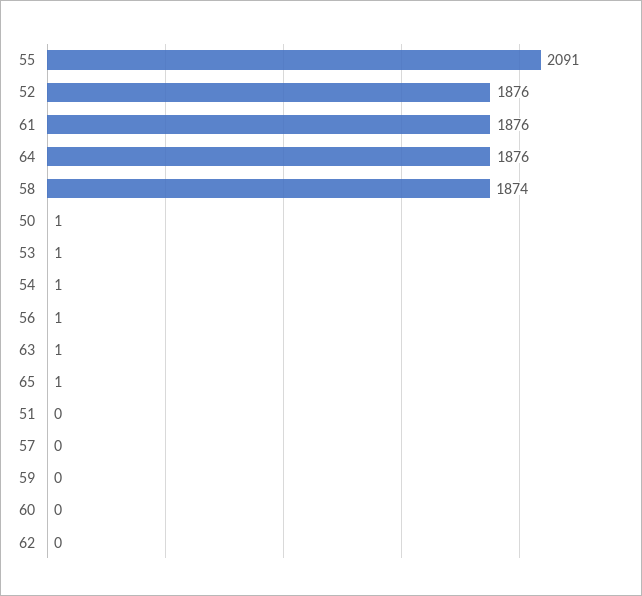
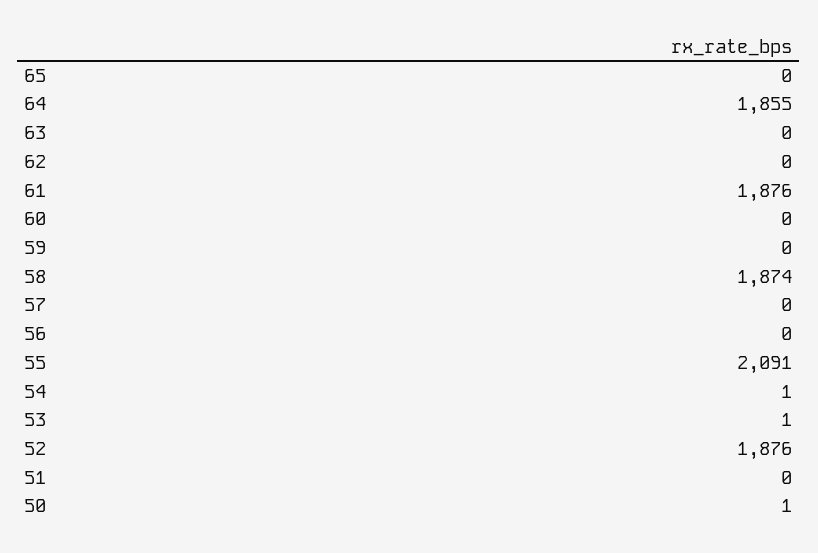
64: 1876 -> 1855
56: 1 -> 0
63: 1 -> 0
65: 1 -> 0

